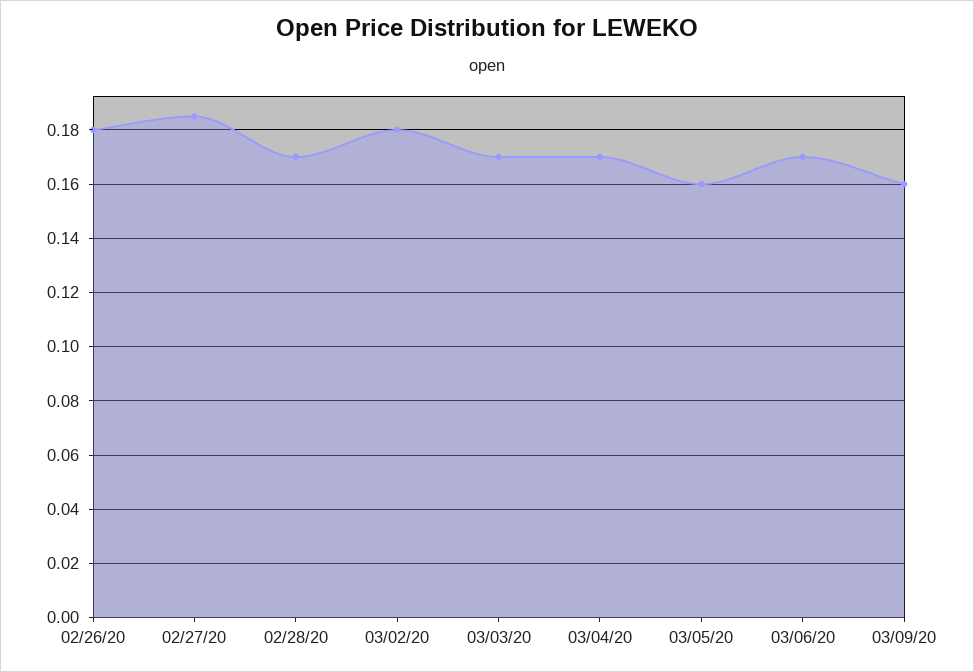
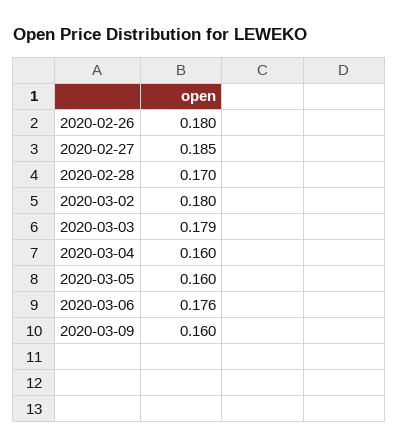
03/03/20: 0.17 -> 0.179
03/04/20: 0.17 -> 0.16
03/06/20: 0.17 -> 0.176

